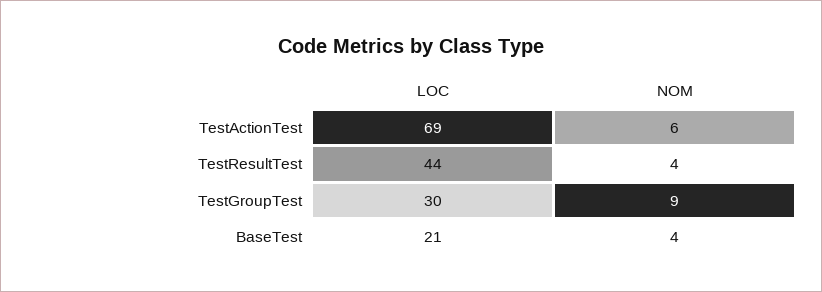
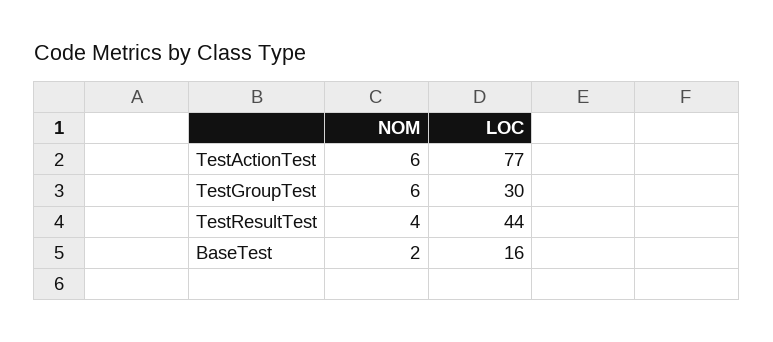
LOC, TestActionTest: 69 -> 77
NOM, TestGroupTest: 9 -> 6
LOC, BaseTest: 21 -> 16
NOM, BaseTest: 4 -> 2

